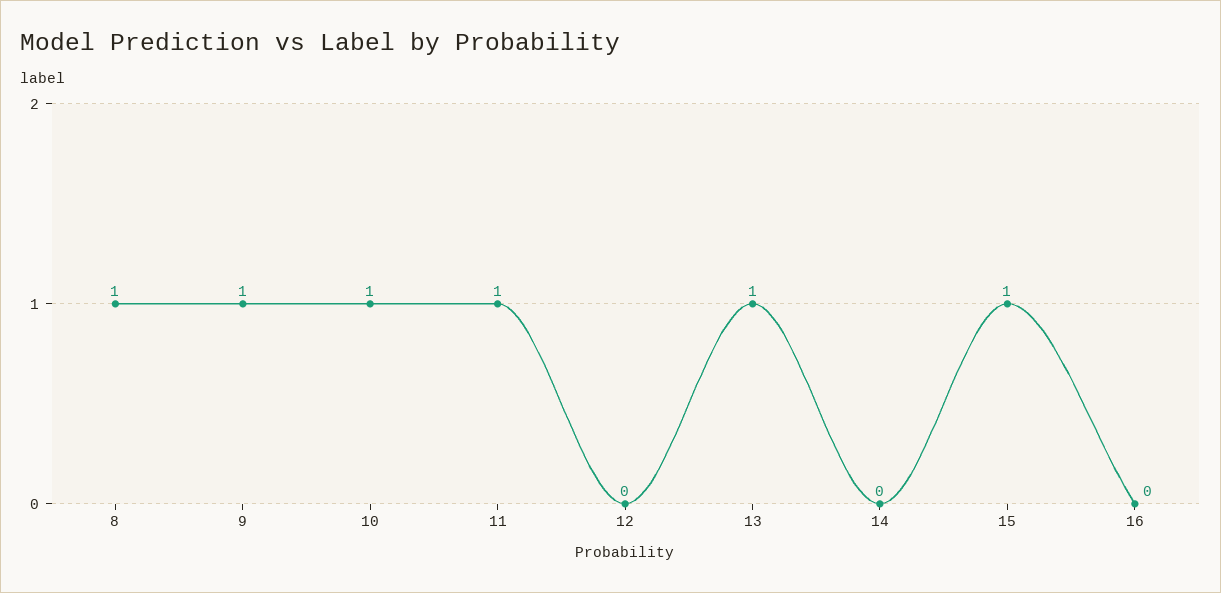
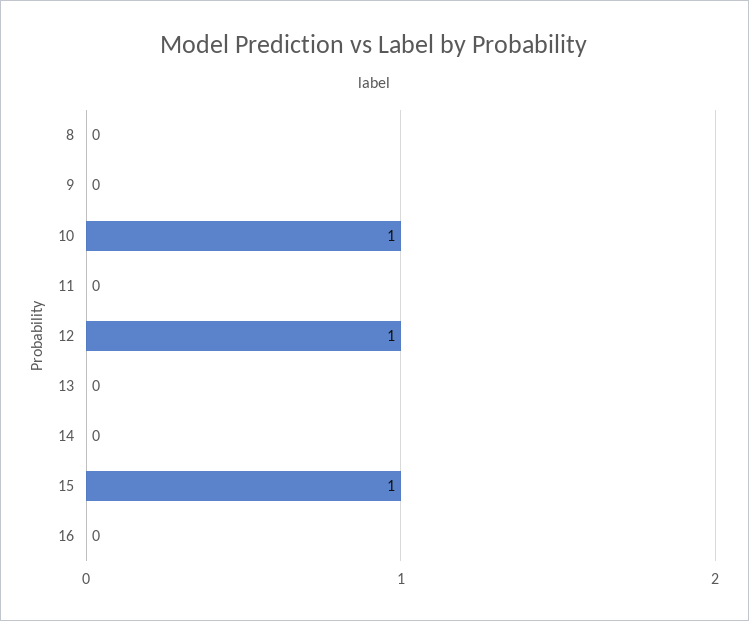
8: 1 -> 0
9: 1 -> 0
11: 1 -> 0
12: 0 -> 1
13: 1 -> 0

